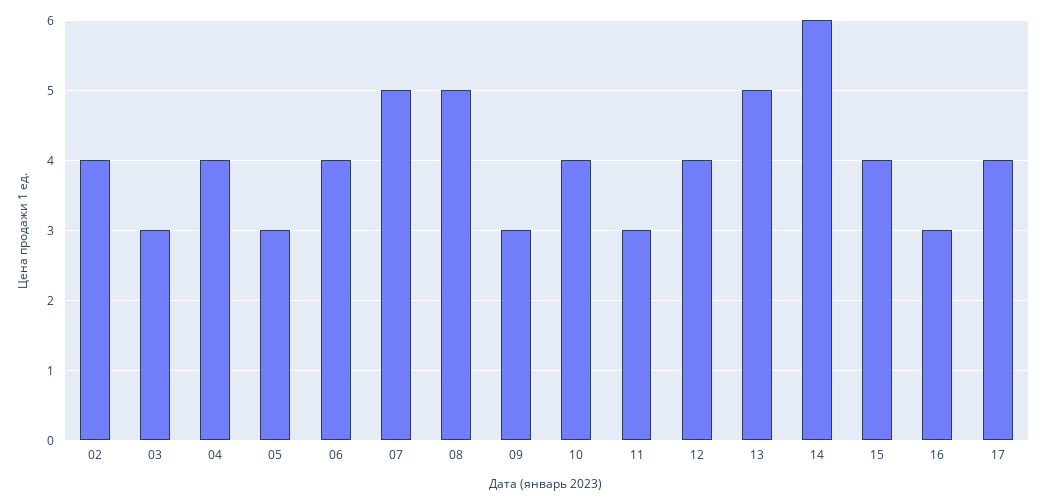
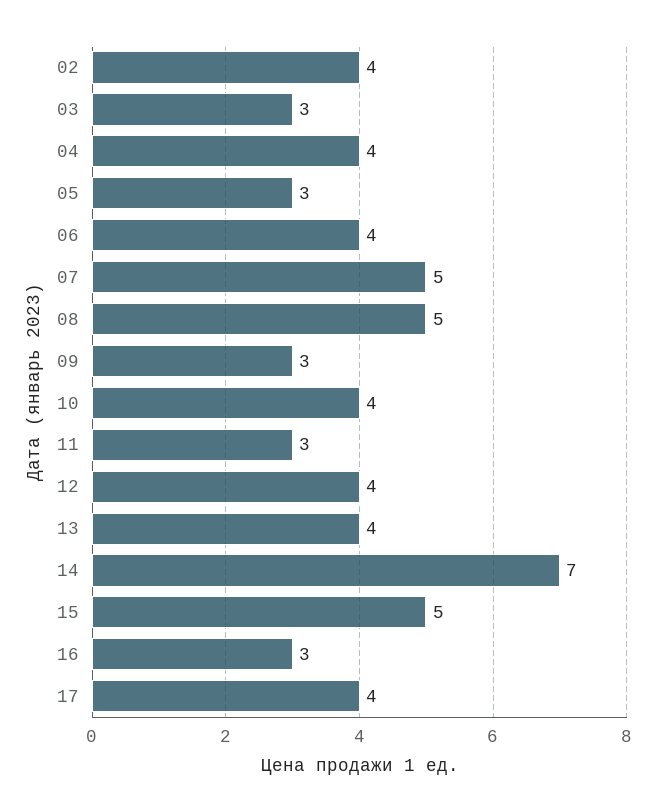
13: 5 -> 4
14: 6 -> 7
15: 4 -> 5

